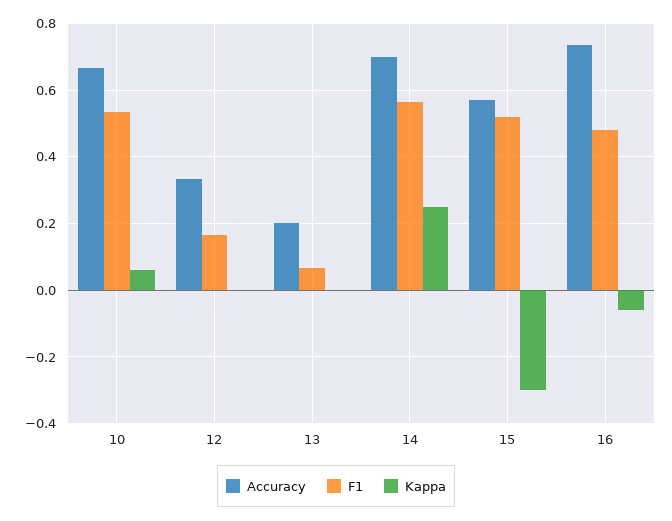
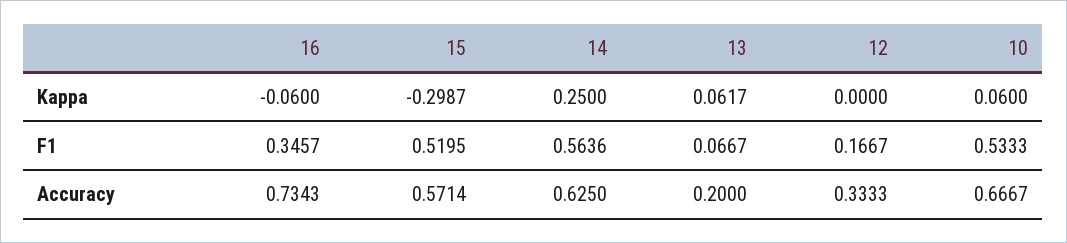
Kappa, 13: 0 -> 0.0617
Accuracy, 14: 0.7 -> 0.625
F1, 16: 0.48 -> 0.3457

